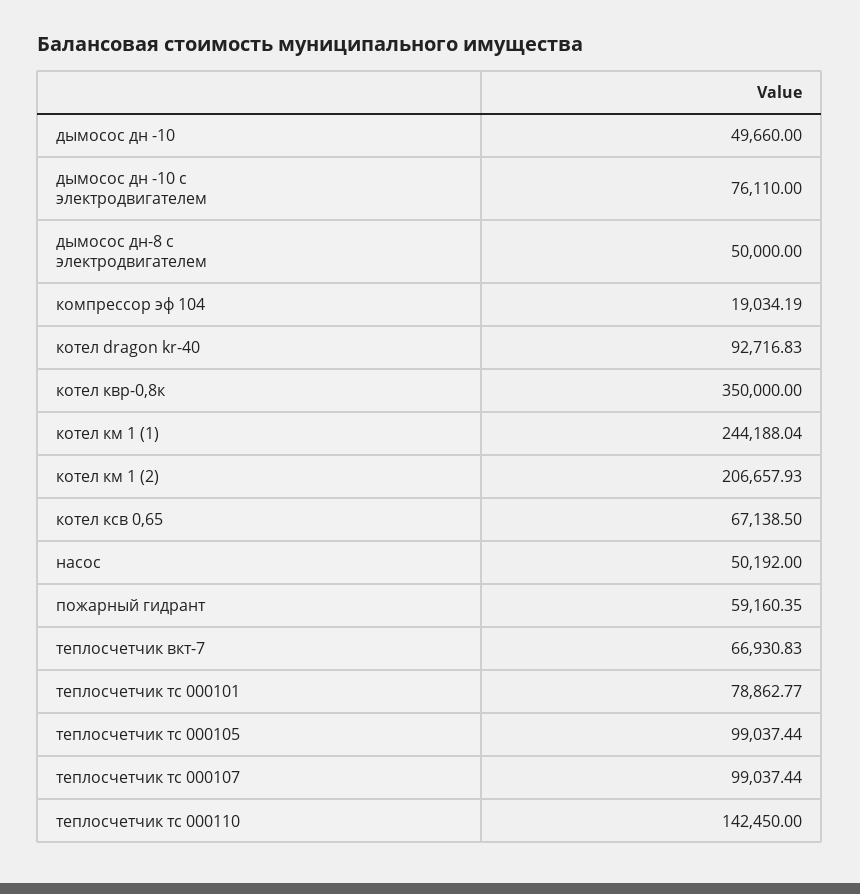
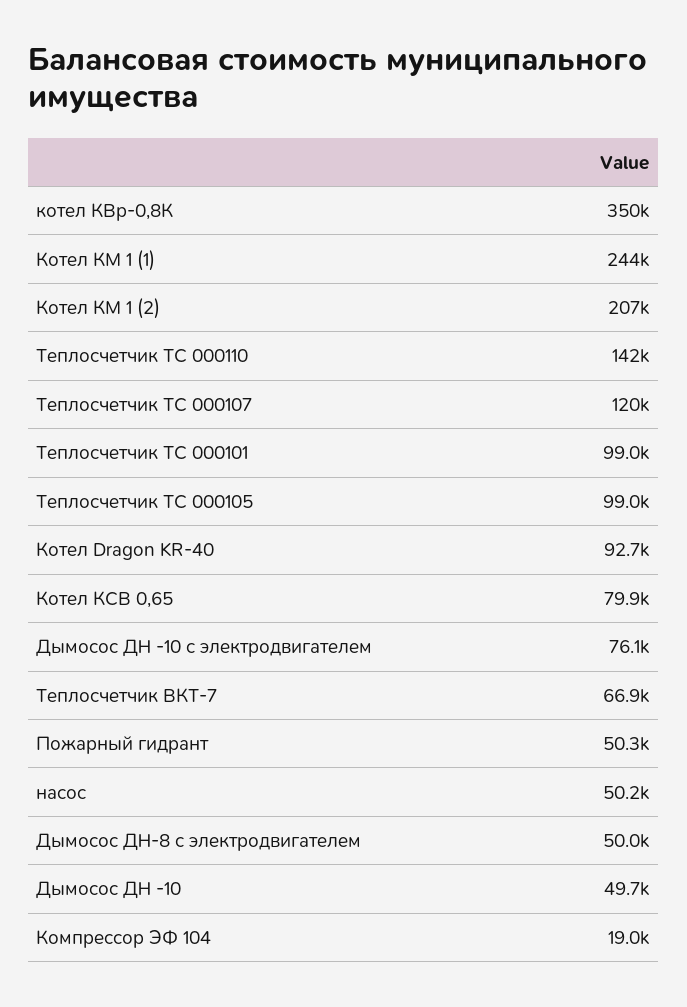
котел ксв 0,65: 67138.5 -> 79900
пожарный гидрант: 59160.35 -> 50300
теплосчетчик тс 000101: 78862.77 -> 99000
теплосчетчик тс 000107: 99037.44 -> 120000

